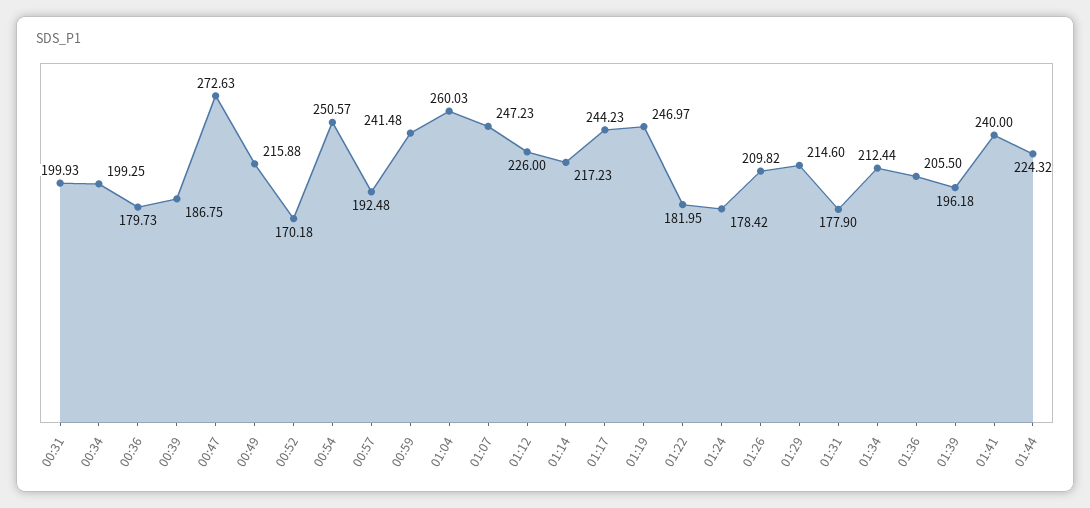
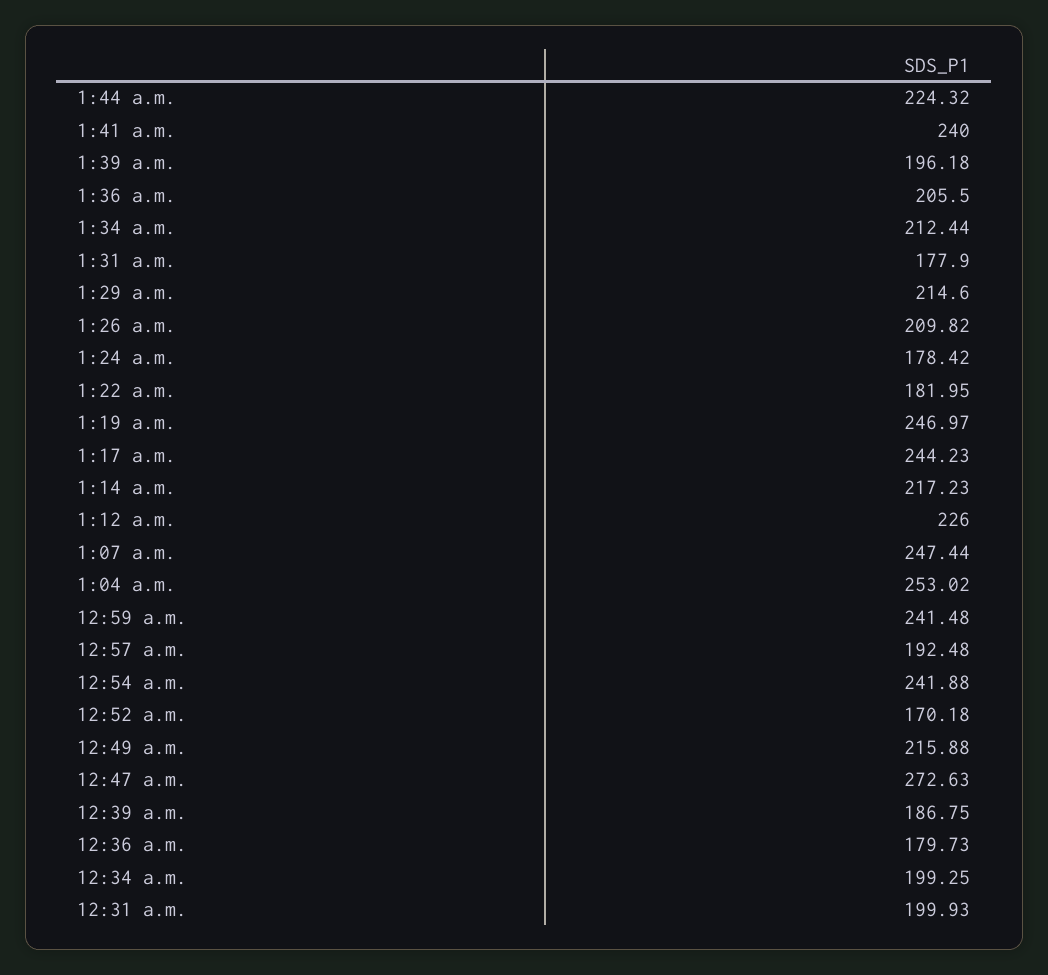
00:54: 250.57 -> 241.88
01:04: 260.03 -> 253.02
01:07: 247.23 -> 247.44

